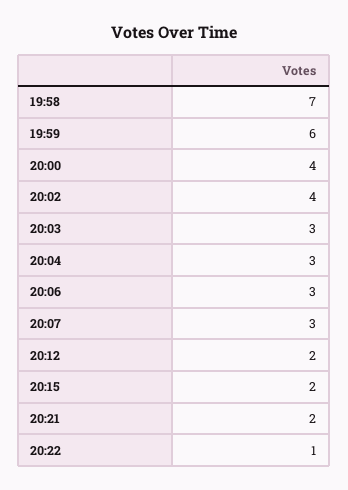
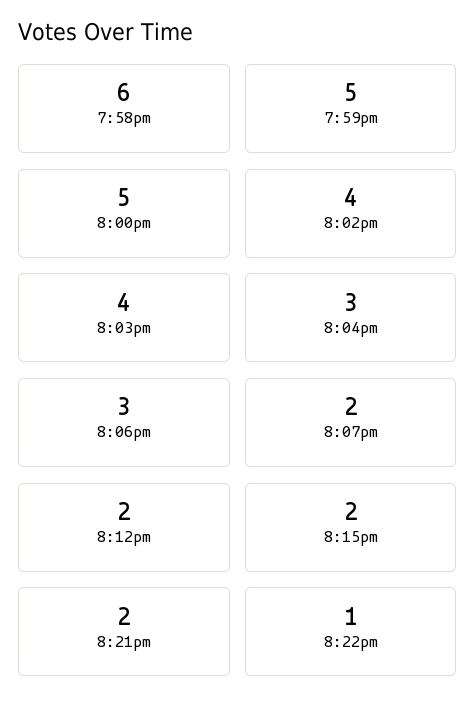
19:58: 7 -> 6
19:59: 6 -> 5
20:00: 4 -> 5
20:03: 3 -> 4
20:07: 3 -> 2

